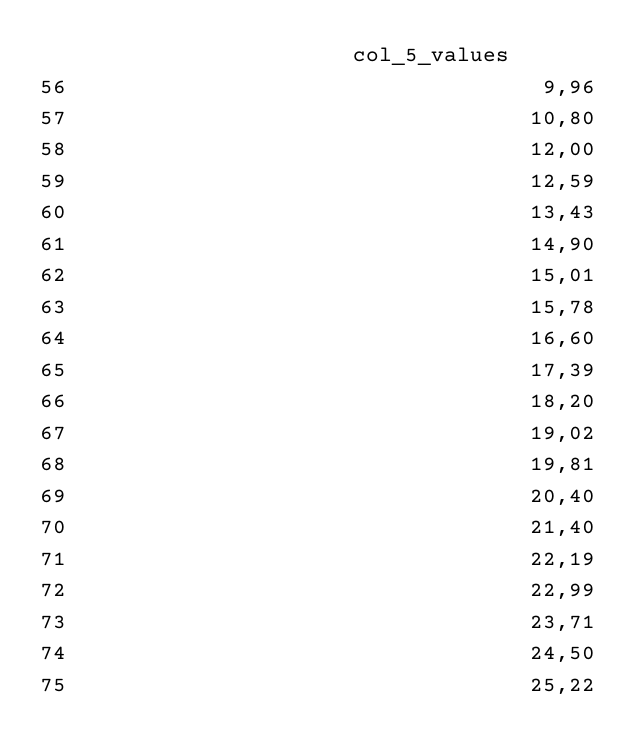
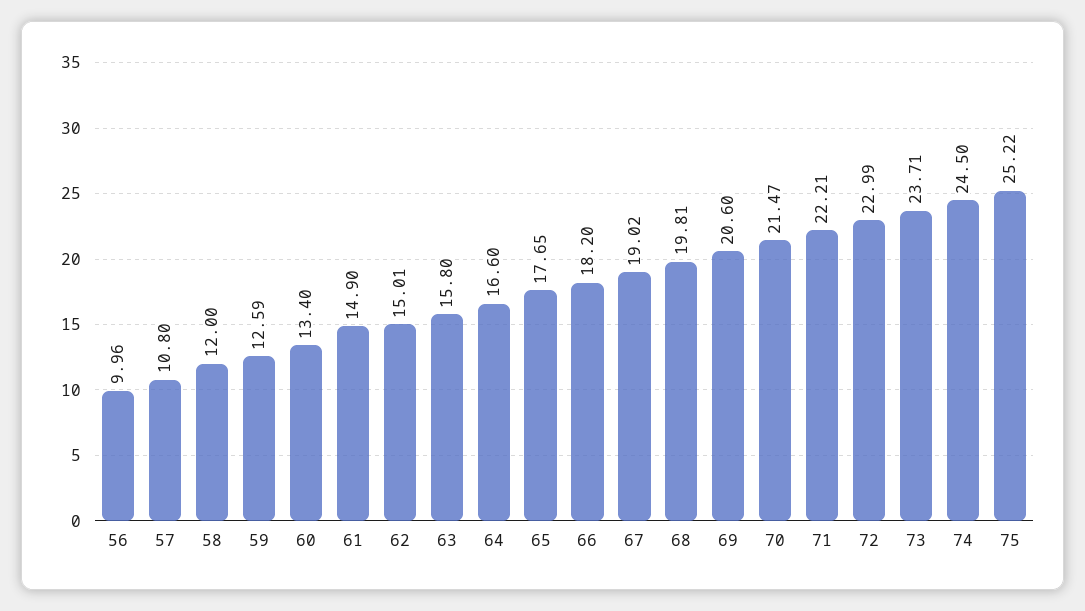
60: 13.43 -> 13.4
63: 15.78 -> 15.8
65: 17.39 -> 17.65
69: 20.4 -> 20.6
70: 21.4 -> 21.47
71: 22.19 -> 22.21

